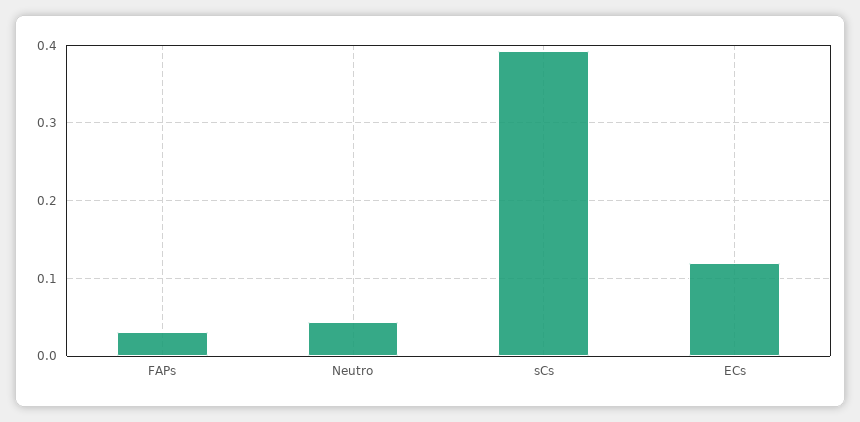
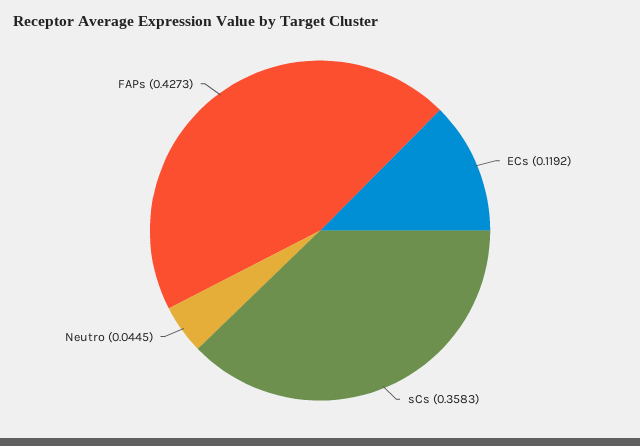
FAPs: 0.03 -> 0.4273
sCs: 0.39 -> 0.3583

